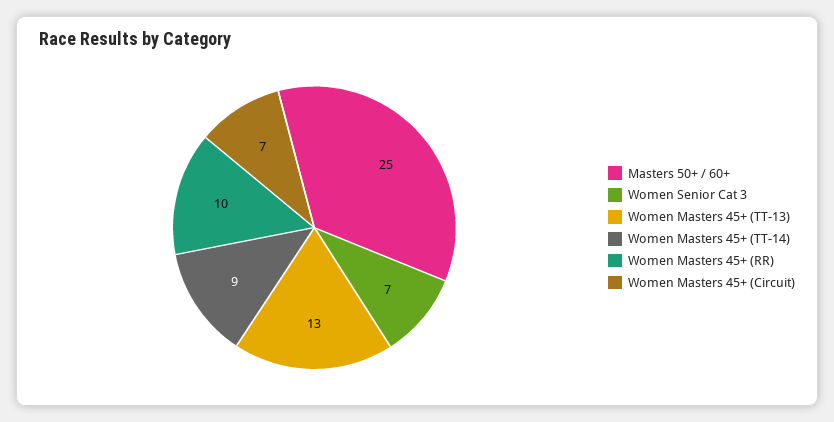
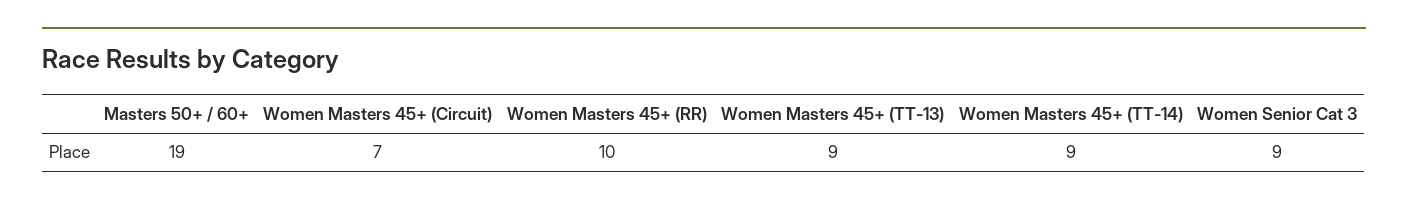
Masters 50+ / 60+: 25 -> 19
Women Senior Cat 3: 7 -> 9
Women Masters 45+ (TT-13): 13 -> 9

